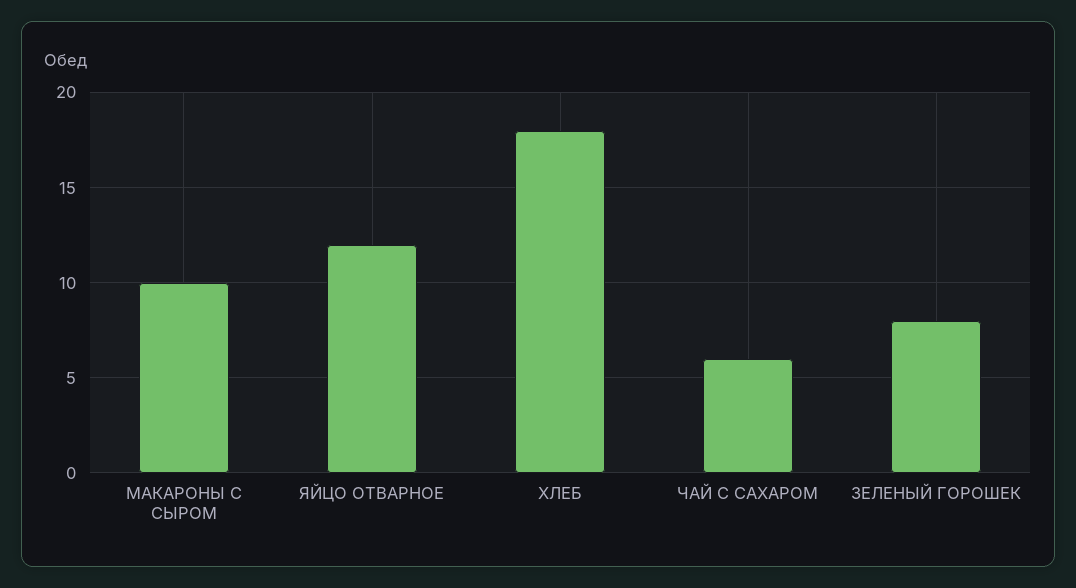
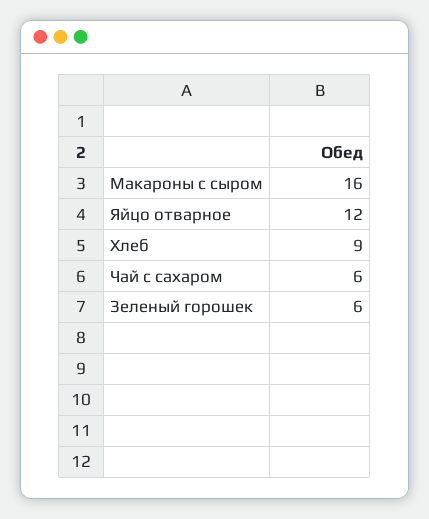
МАКАРОНЫ С СЫРОМ: 10 -> 16
ХЛЕБ: 18 -> 9
ЗЕЛЕНЫЙ ГОРОШЕК: 8 -> 6

